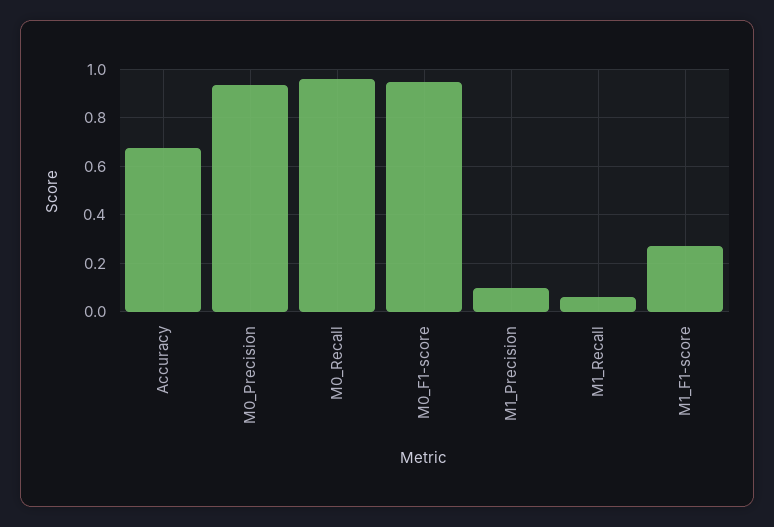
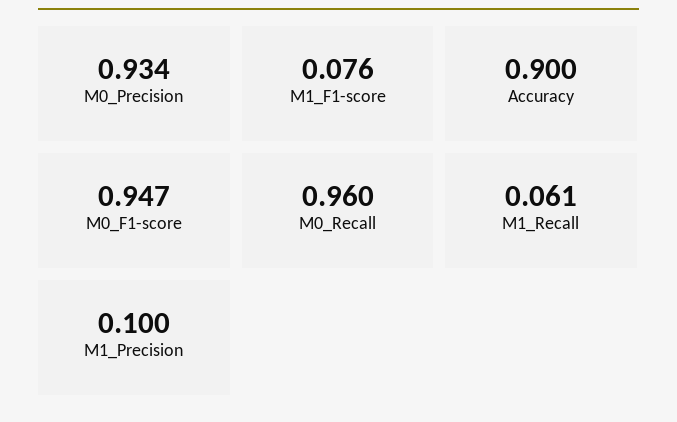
Accuracy: 0.675 -> 0.9
M1_F1-score: 0.275 -> 0.076

